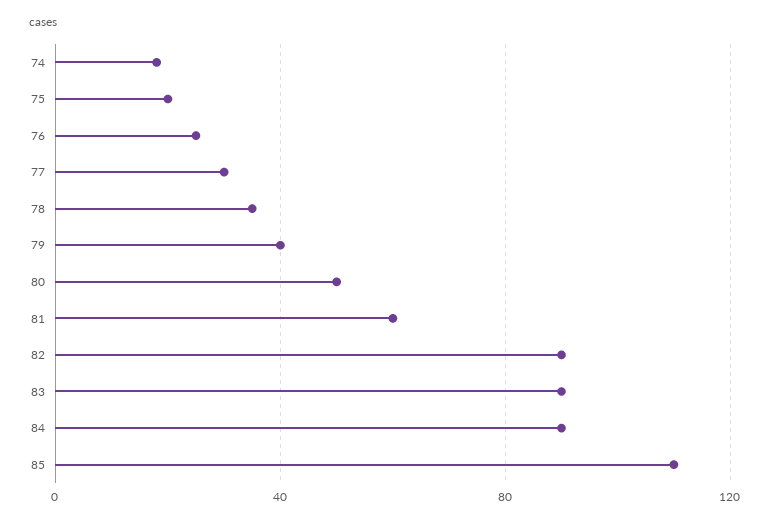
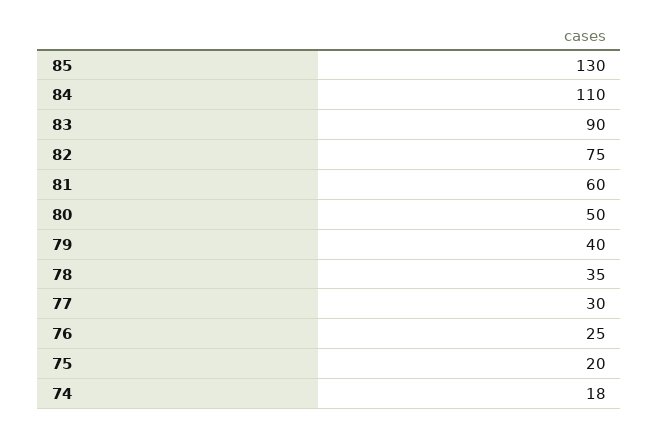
82: 90 -> 75
84: 90 -> 110
85: 110 -> 130

